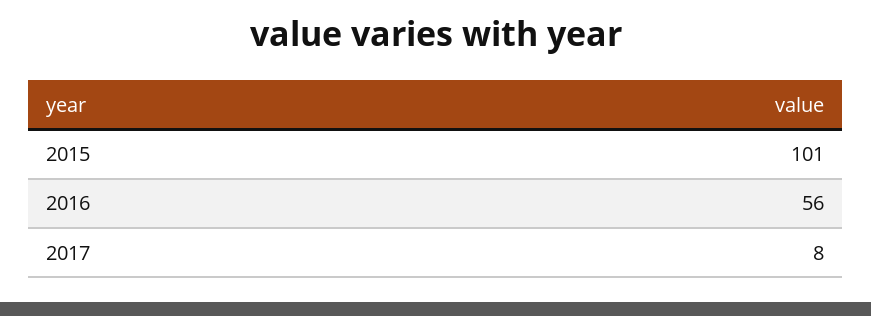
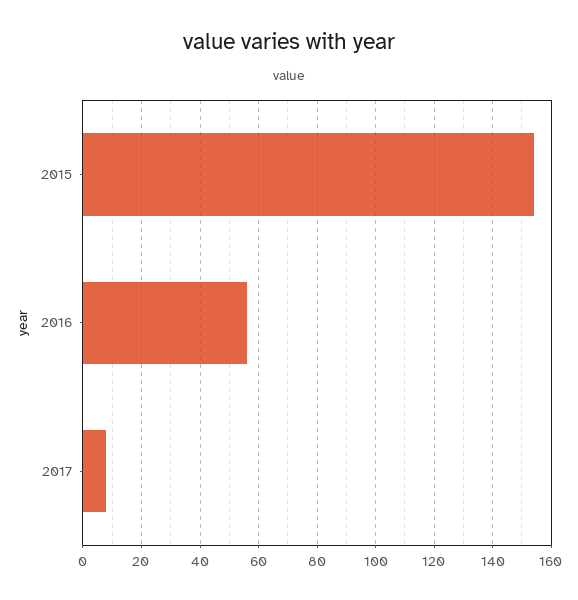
2015: 101 -> 155

